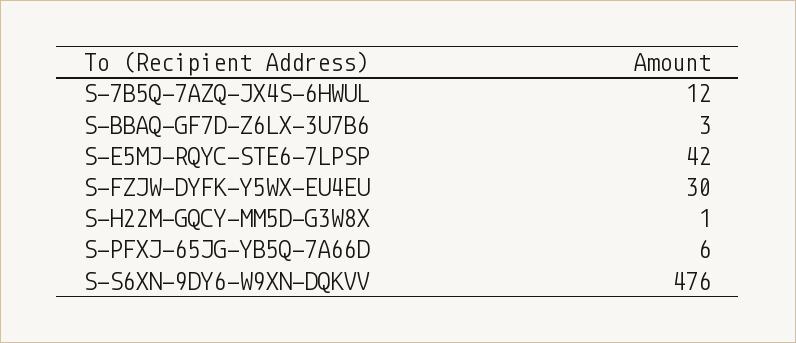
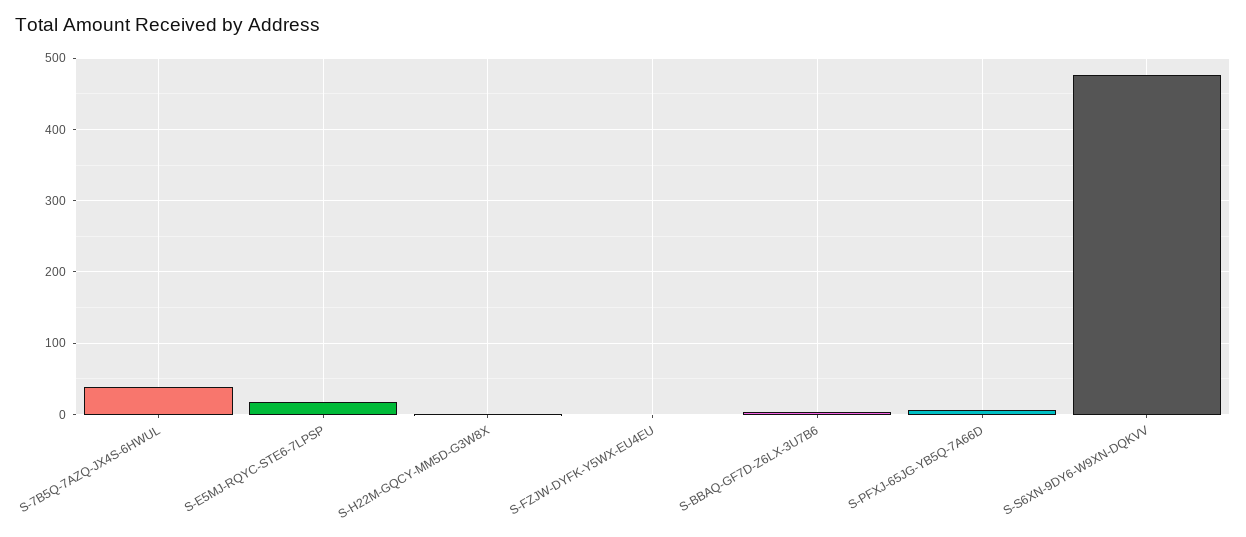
S-7B5Q-7AZQ-JX4S-6HWUL: 12 -> 40
S-E5MJ-RQYC-STE6-7LPSP: 42 -> 20
S-FZJW-DYFK-Y5WX-EU4EU: 30 -> 0

